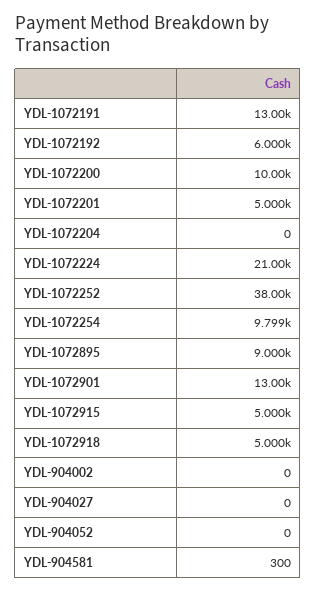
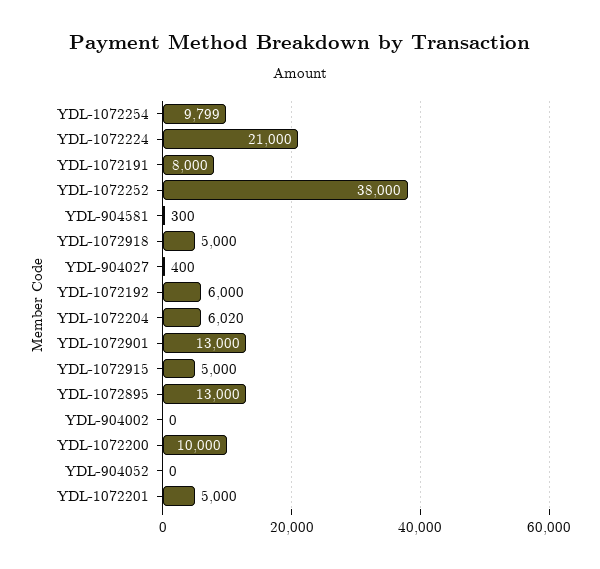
YDL-1072191: 13000 -> 8000
YDL-1072204: 0 -> 6020
YDL-1072895: 9000 -> 13000
YDL-904027: 0 -> 400

